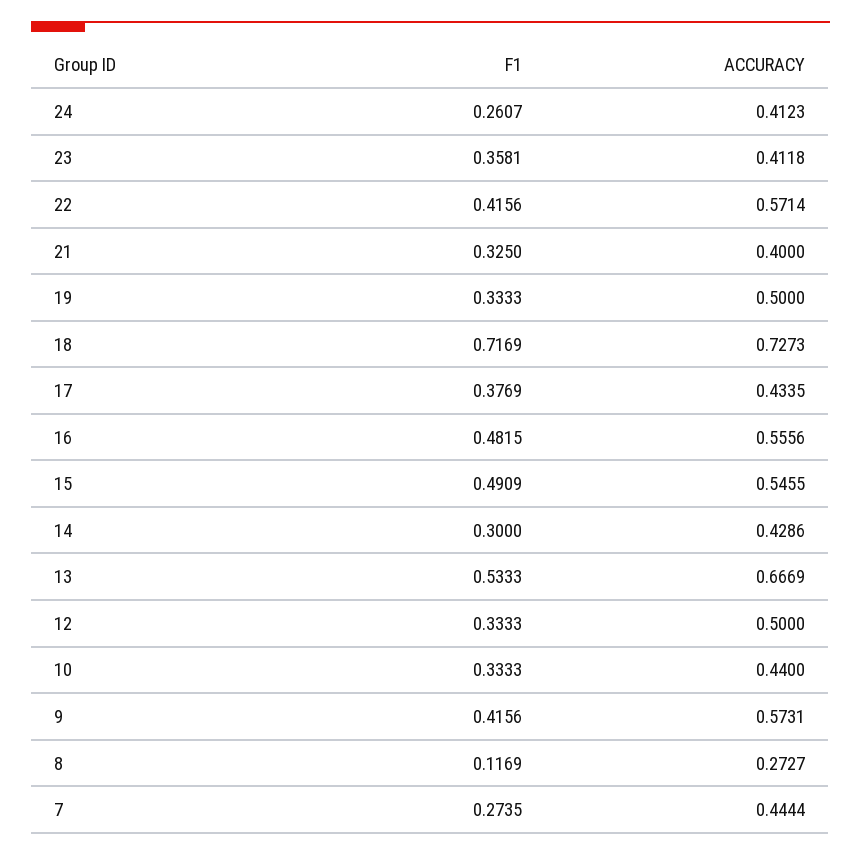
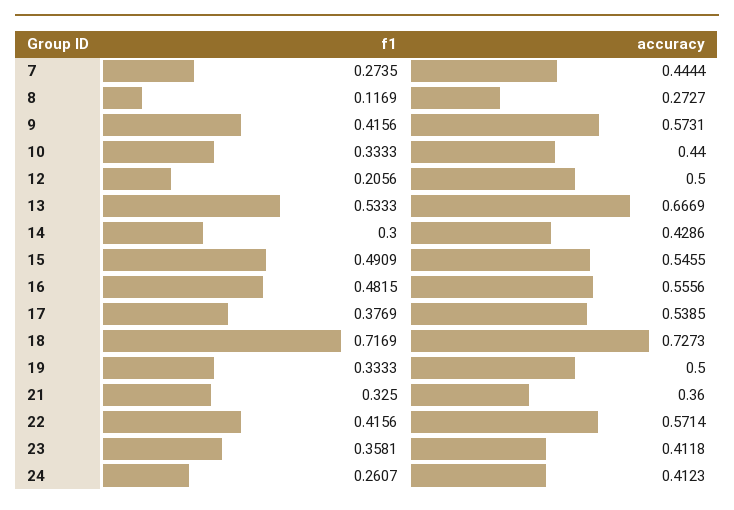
ACCURACY, 21: 0.4 -> 0.36
ACCURACY, 17: 0.4335 -> 0.5385
F1, 12: 0.3333 -> 0.2056

